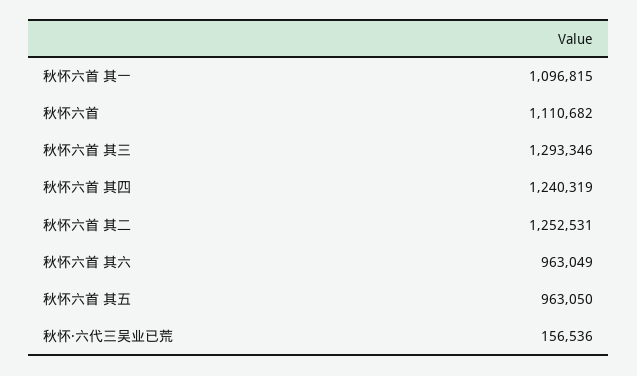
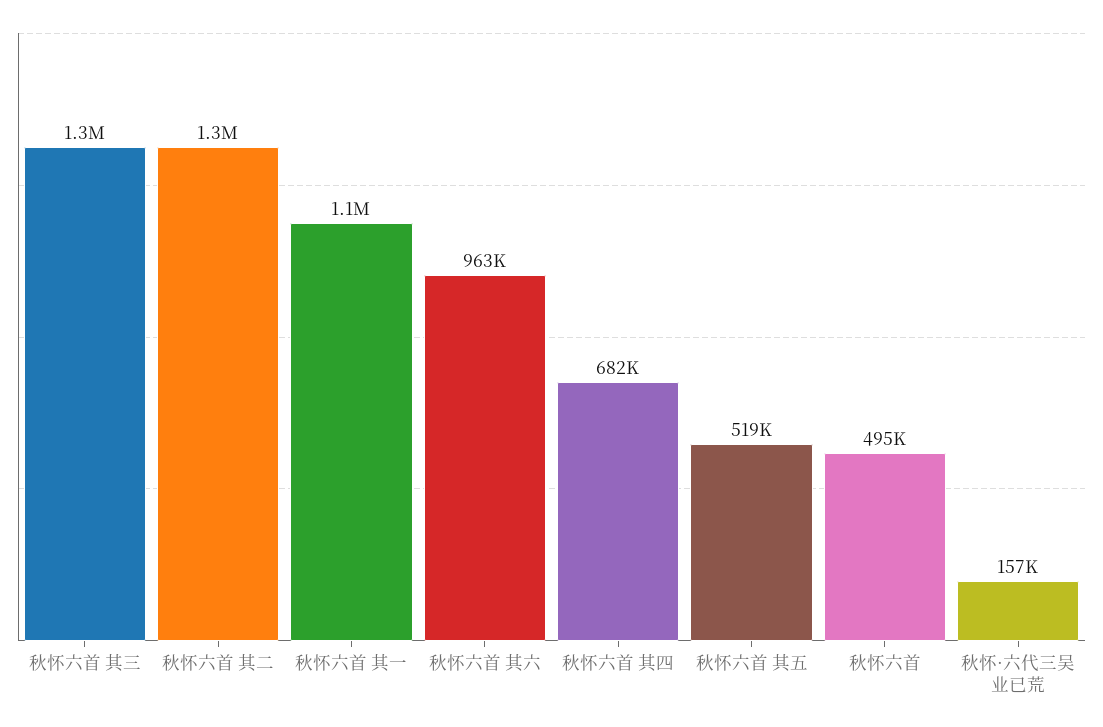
秋怀六首: 1110682 -> 495000
秋怀六首 其四: 1240319 -> 682000
秋怀六首 其五: 963050 -> 519000

